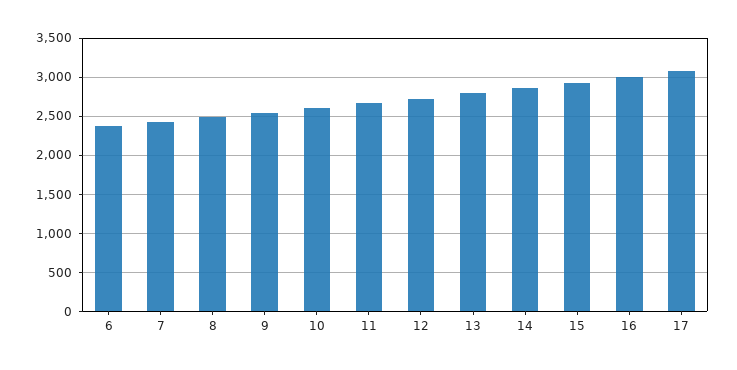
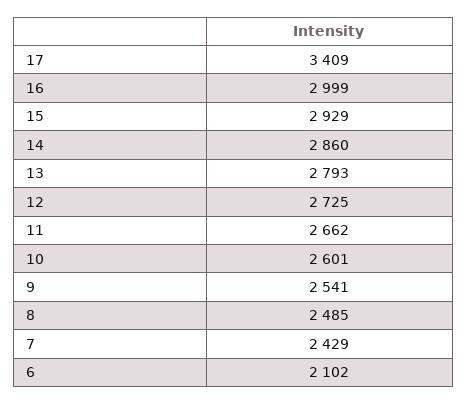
6: 2400 -> 2102
17: 3100 -> 3409

